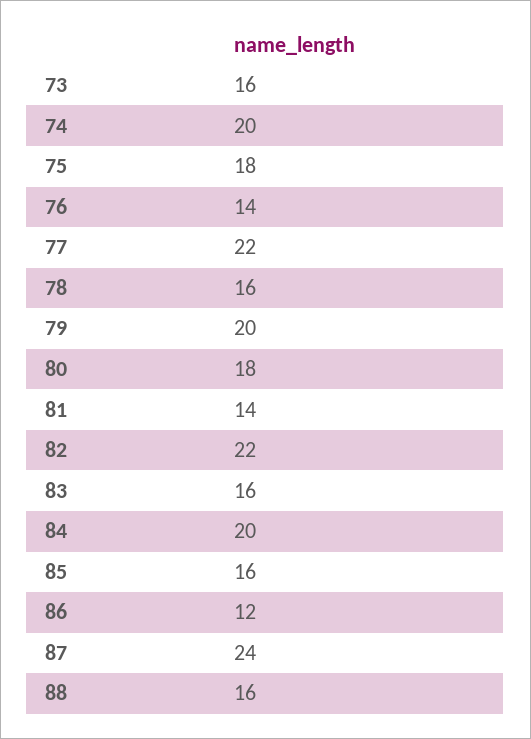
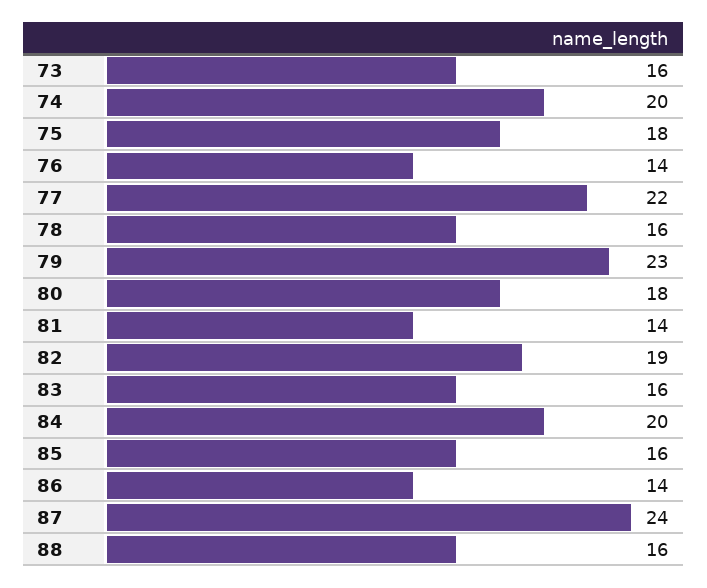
79: 20 -> 23
82: 22 -> 19
86: 12 -> 14

